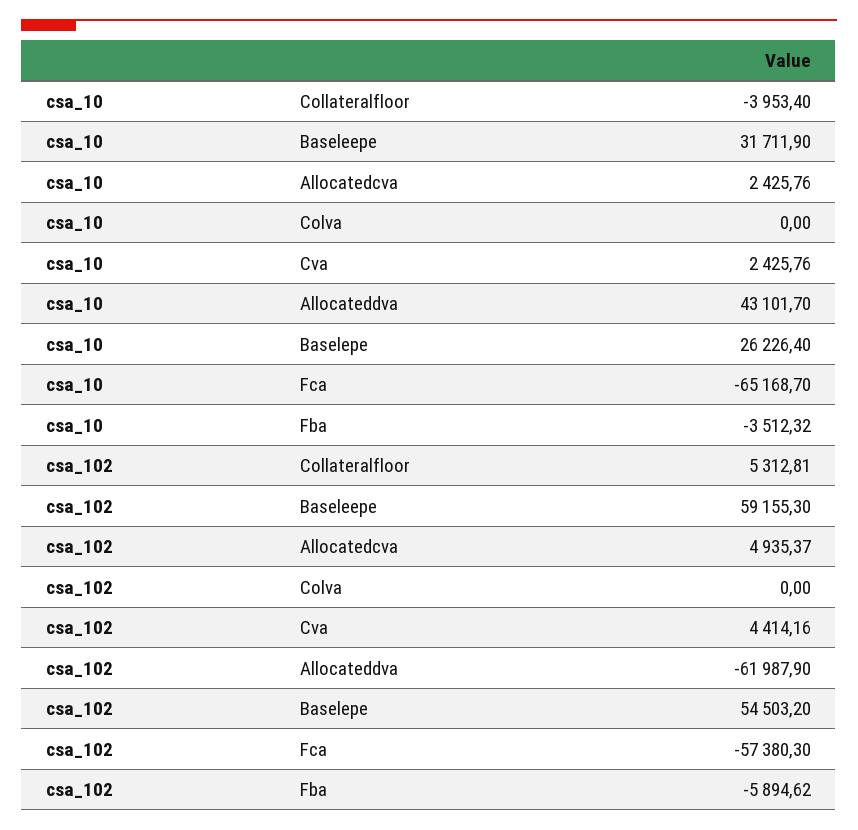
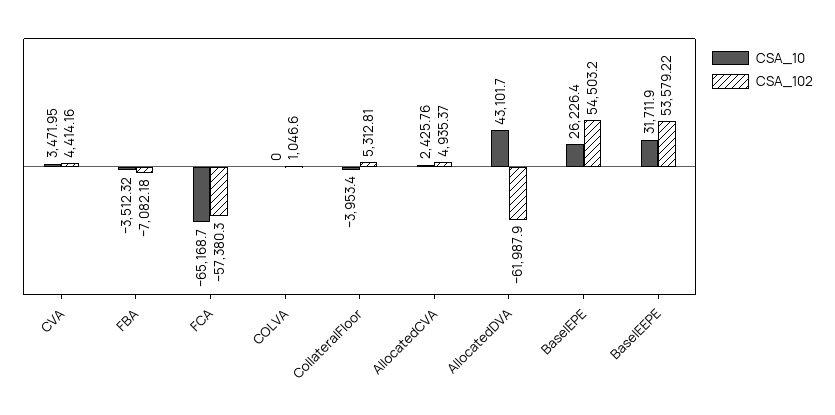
csa_10, Cva: 2425.76 -> 3471.95
csa_102, Baseleepe: 59155.3 -> 53579.22
csa_102, Colva: 0 -> 1046.6
csa_102, Fba: -5894.62 -> -7082.18

